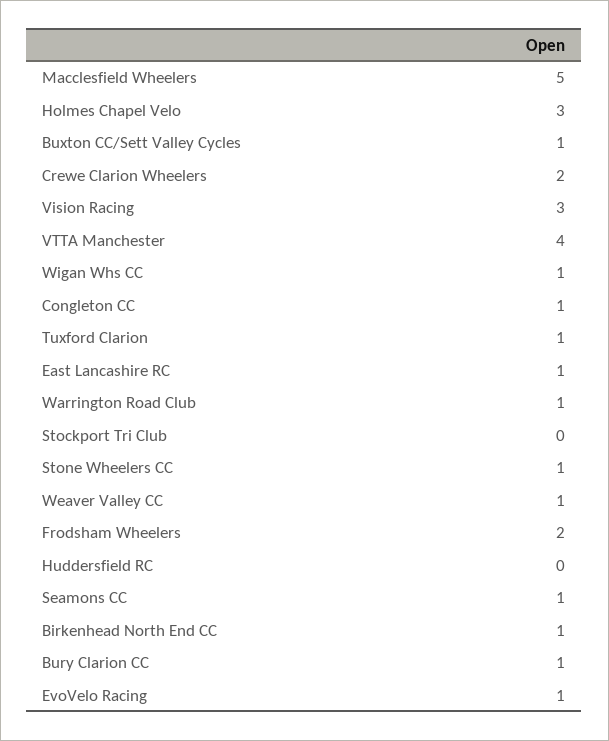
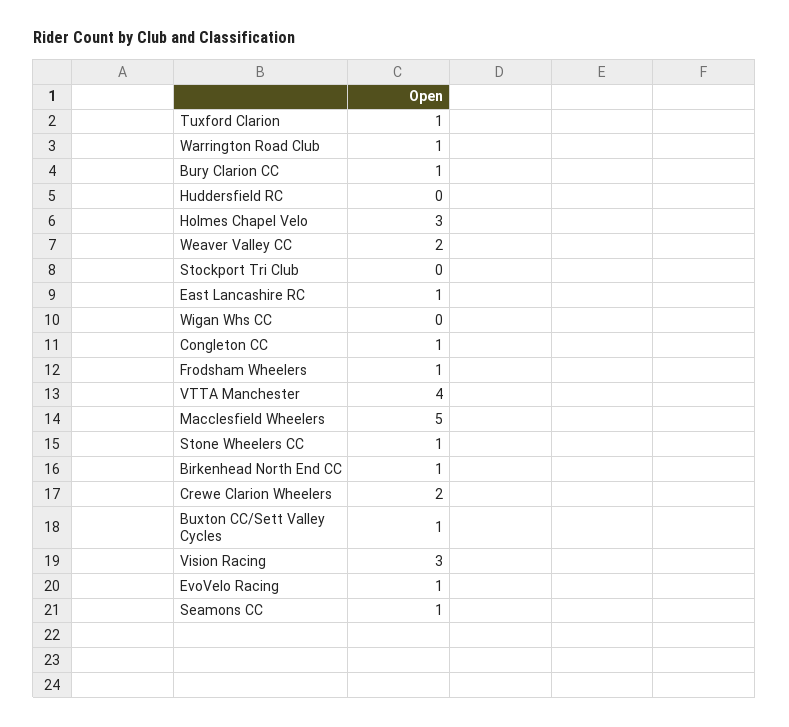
Wigan Whs CC: 1 -> 0
Weaver Valley CC: 1 -> 2
Frodsham Wheelers: 2 -> 1

